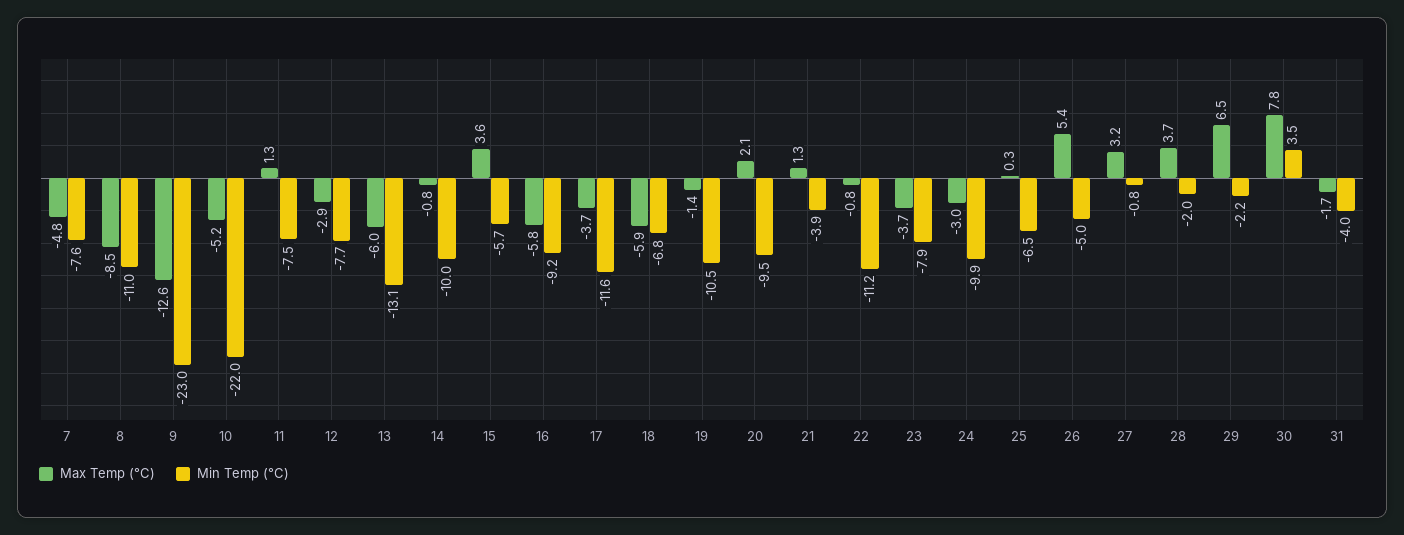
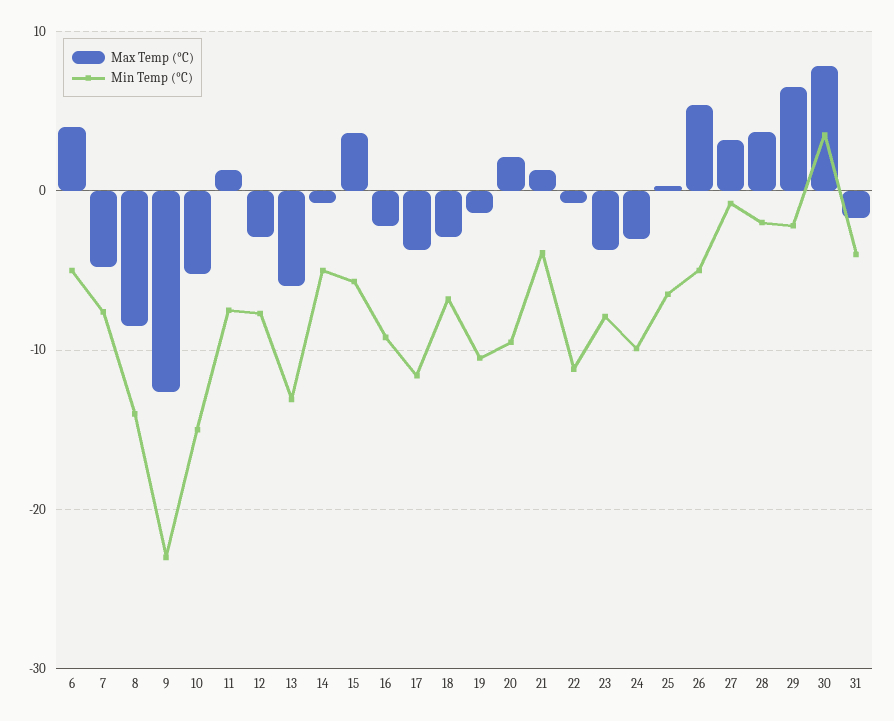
Min Temp (°C), 8: -11 -> -14
Min Temp (°C), 10: -22 -> -15
Min Temp (°C), 14: -10 -> -5
Max Temp (°C), 16: -5.8 -> -2
Max Temp (°C), 18: -5.9 -> -3
Max Temp (°C), 6: none -> 4
Min Temp (°C), 6: none -> -5

